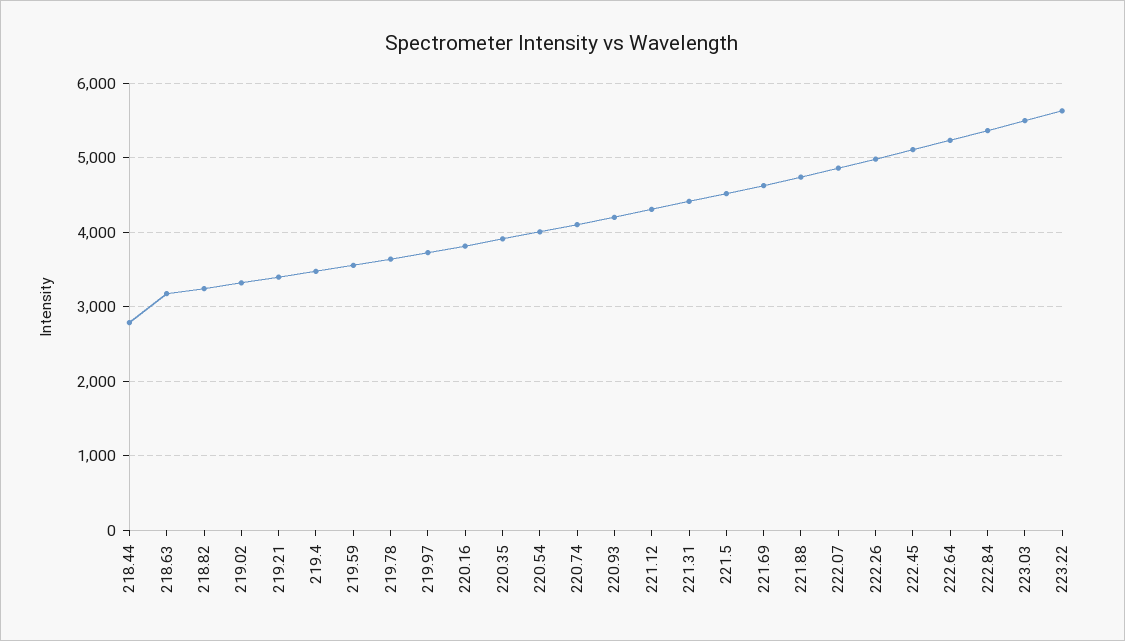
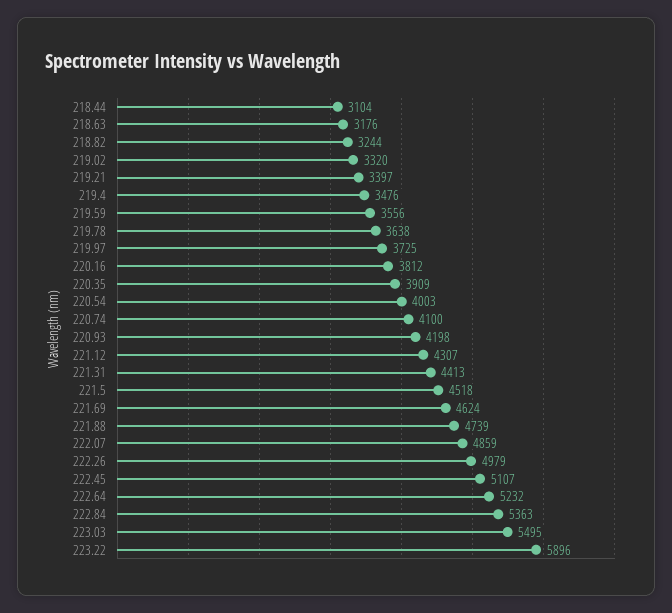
218.44: 2800 -> 3104
223.22: 5600 -> 5896

